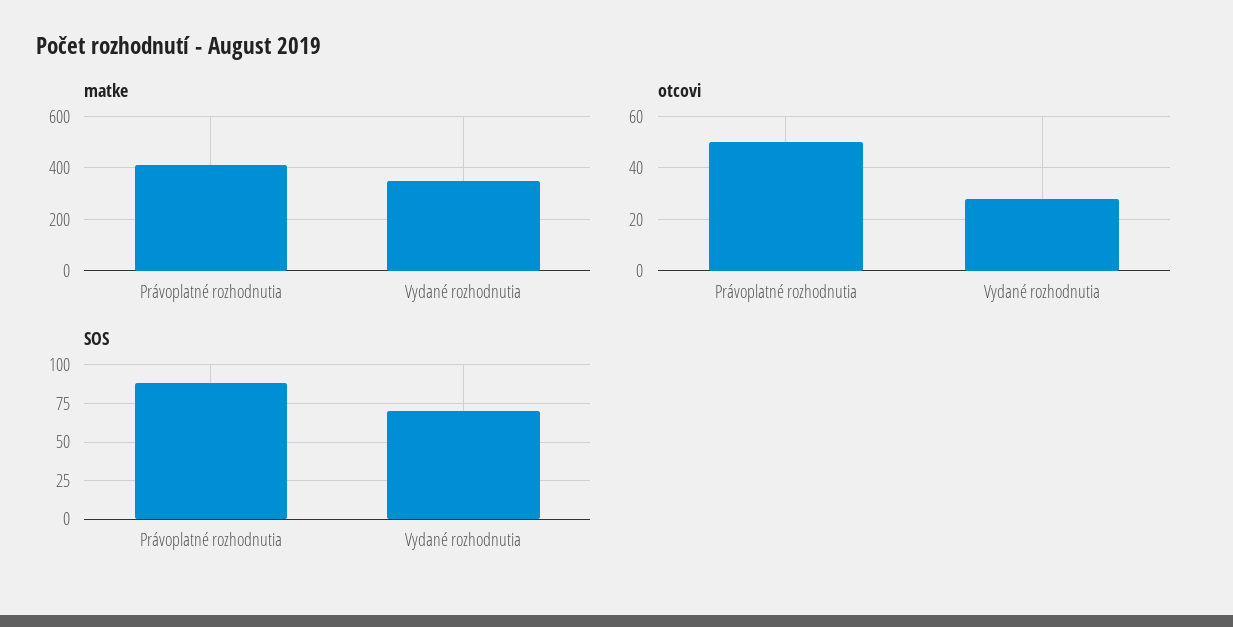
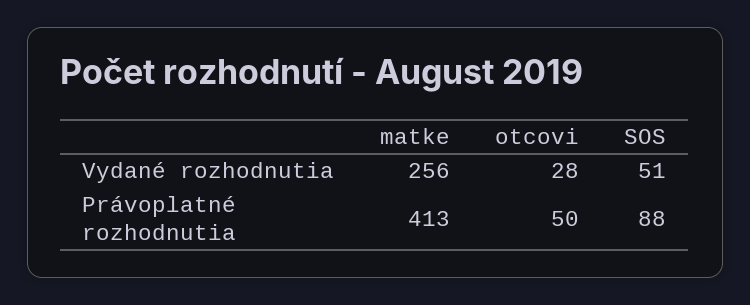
matke, Vydané rozhodnutia: 350 -> 256
SOS, Vydané rozhodnutia: 70 -> 51

